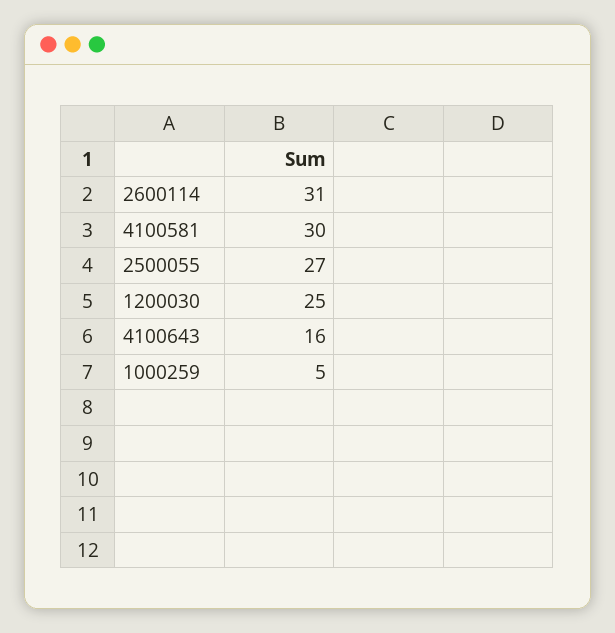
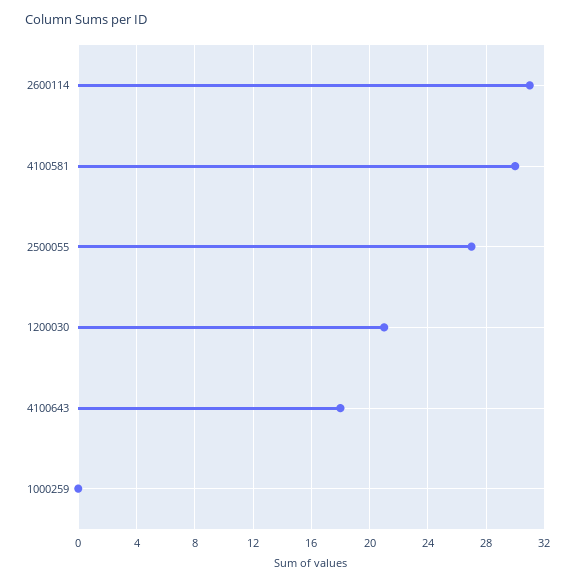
1200030: 25 -> 21
4100643: 16 -> 18
1000259: 5 -> 0

